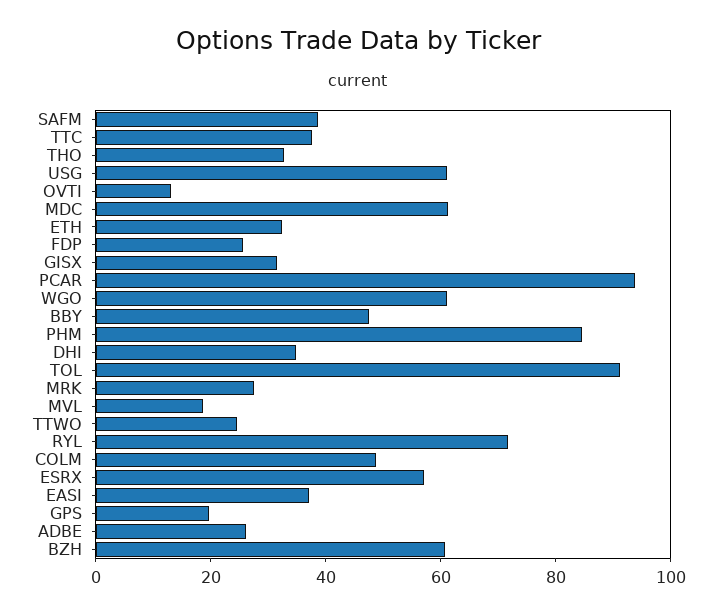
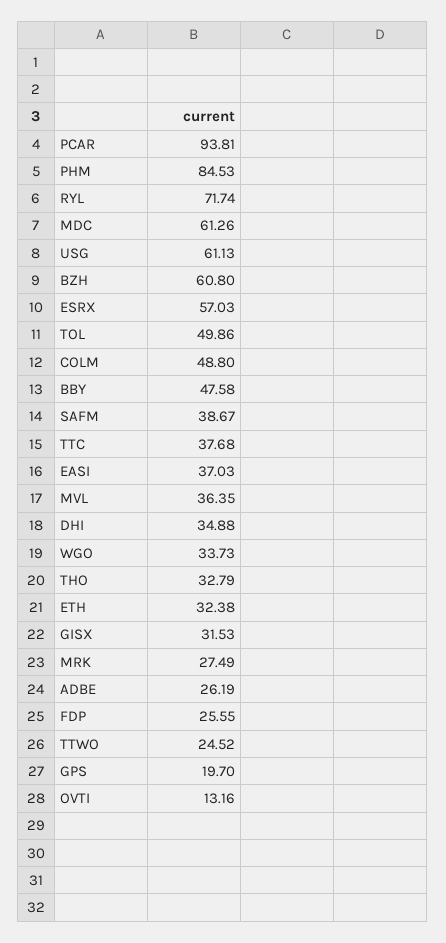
WGO: 60 -> 33.73
TOL: 90 -> 49.86
MVL: 20 -> 36.35

